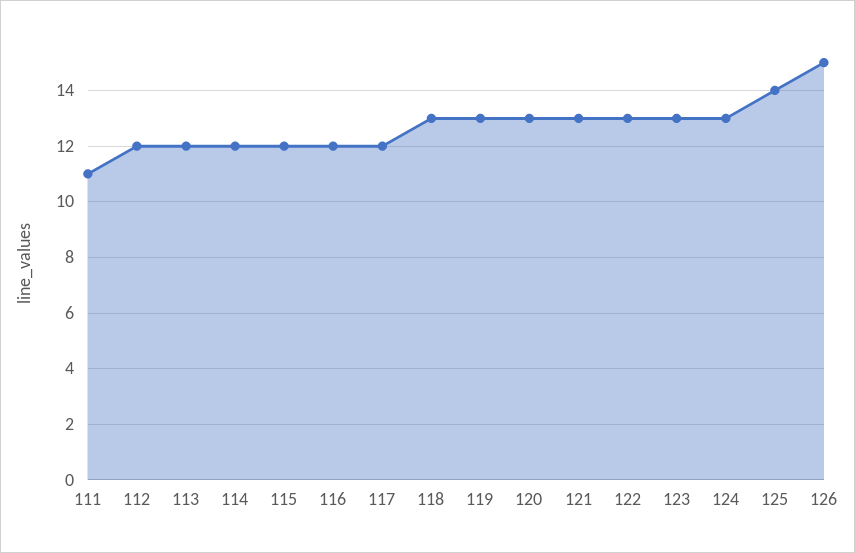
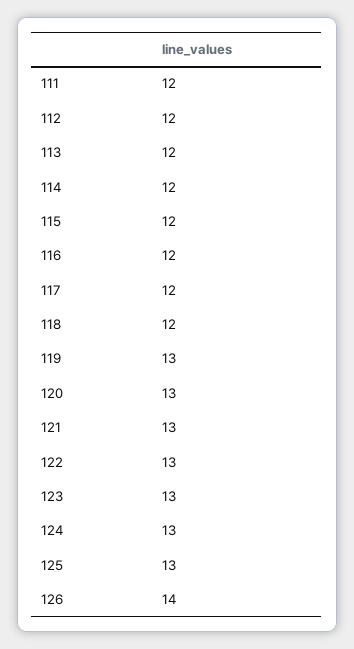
111: 11 -> 12
118: 13 -> 12
125: 14 -> 13
126: 15 -> 14

